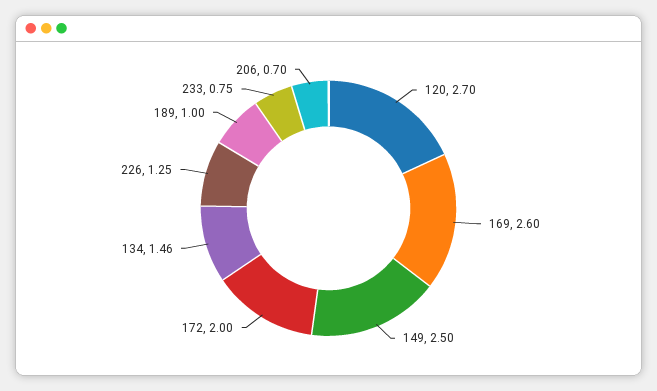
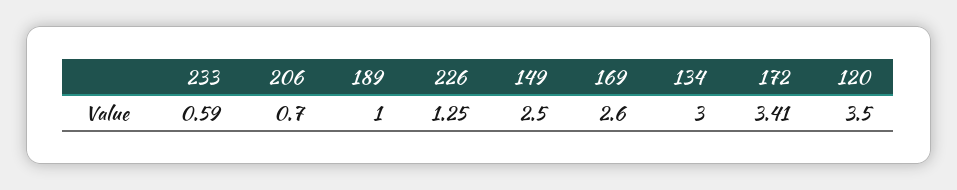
120: 2.7 -> 3.5
172: 2 -> 3.41
134: 1.46 -> 3
233: 0.75 -> 0.59

